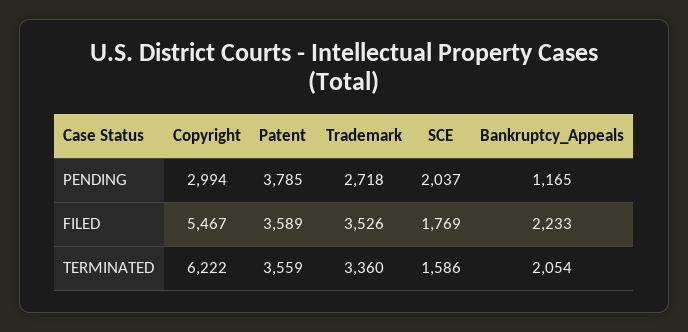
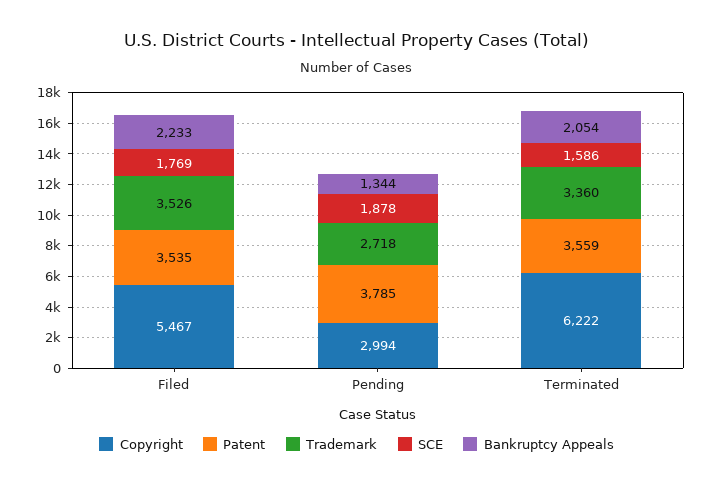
SCE, PENDING: 2037 -> 1878
Bankruptcy_Appeals, PENDING: 1165 -> 1344
Patent, FILED: 3589 -> 3535

